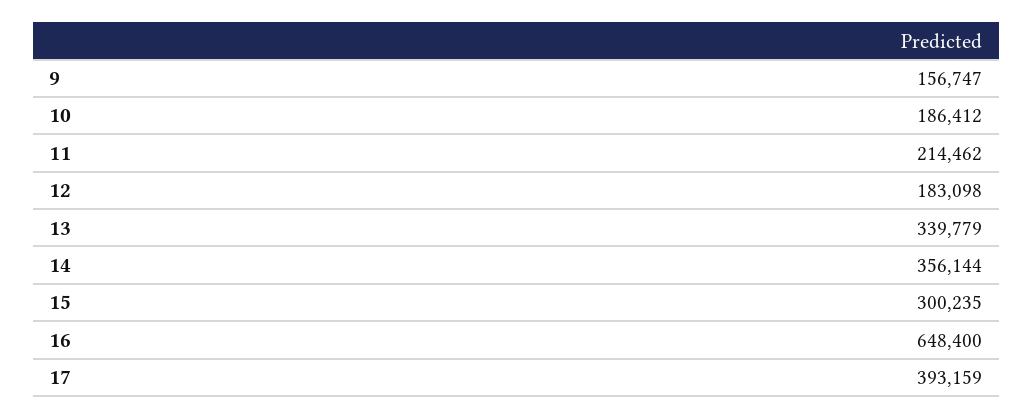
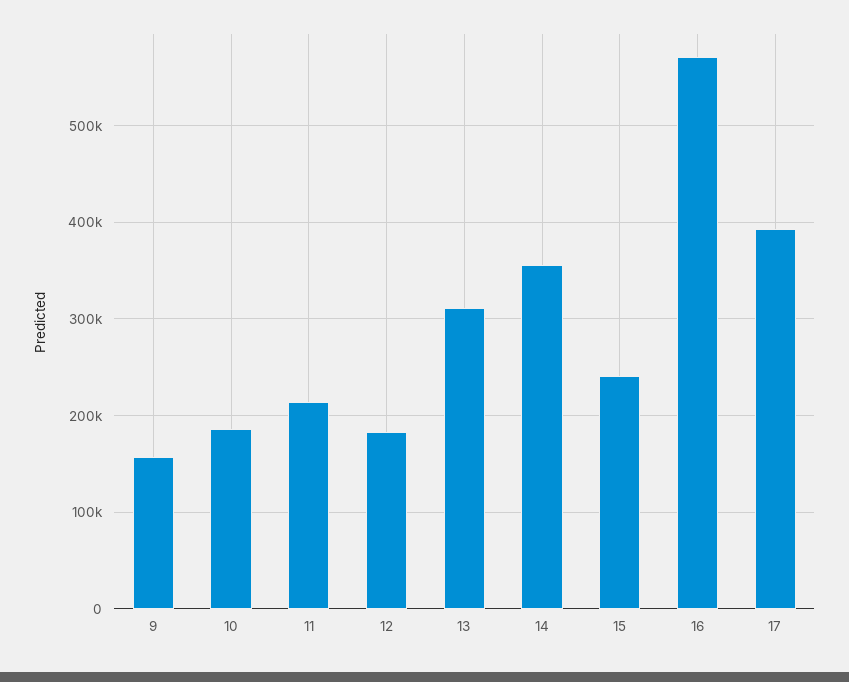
13: 339779 -> 310000
15: 300235 -> 240000
16: 648400 -> 570000

